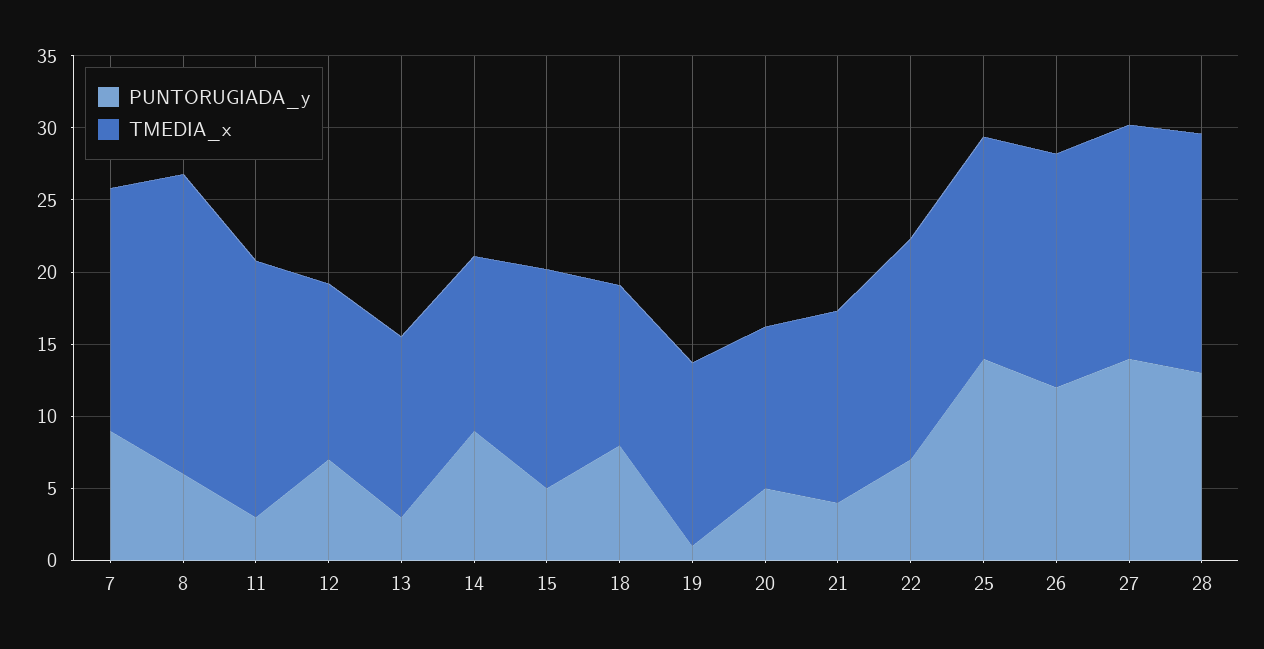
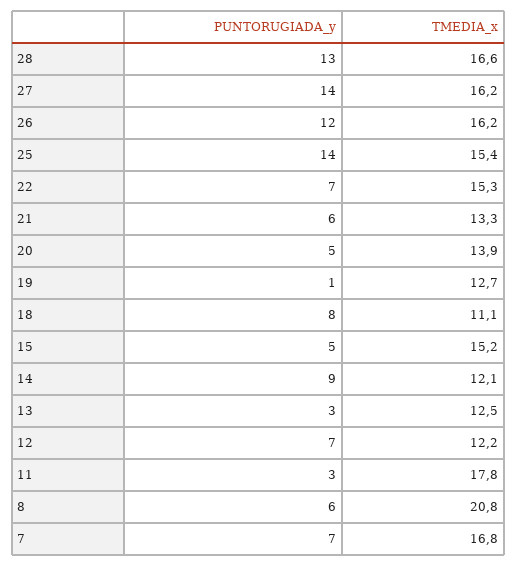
PUNTORUGIADA_y, 7: 9 -> 7
TMEDIA_x, 20: 11 -> 13.9
PUNTORUGIADA_y, 21: 4 -> 6

